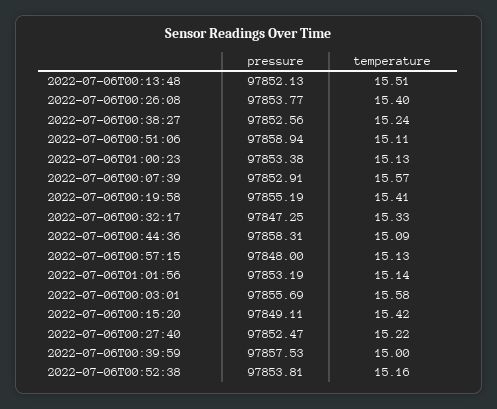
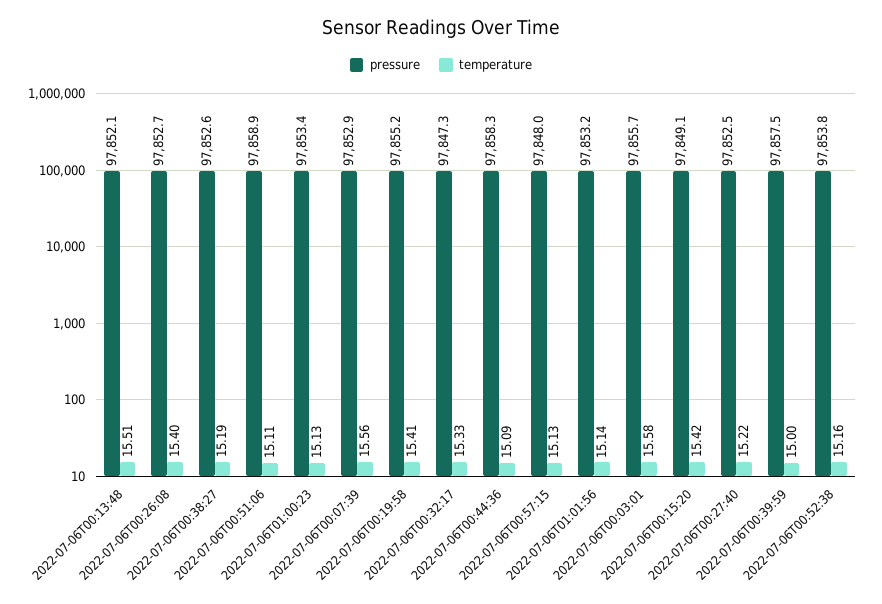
pressure, 2022-07-06T00:26:08: 97853.77 -> 97852.7
temperature, 2022-07-06T00:38:27: 15.24 -> 15.19
temperature, 2022-07-06T00:07:39: 15.57 -> 15.56

